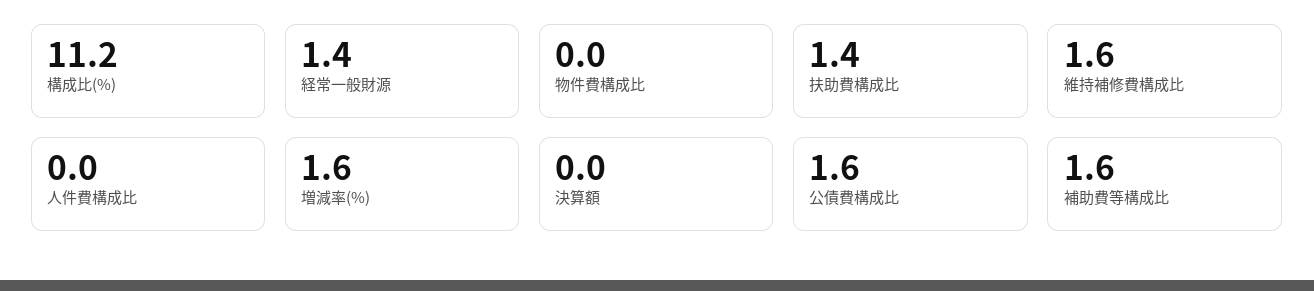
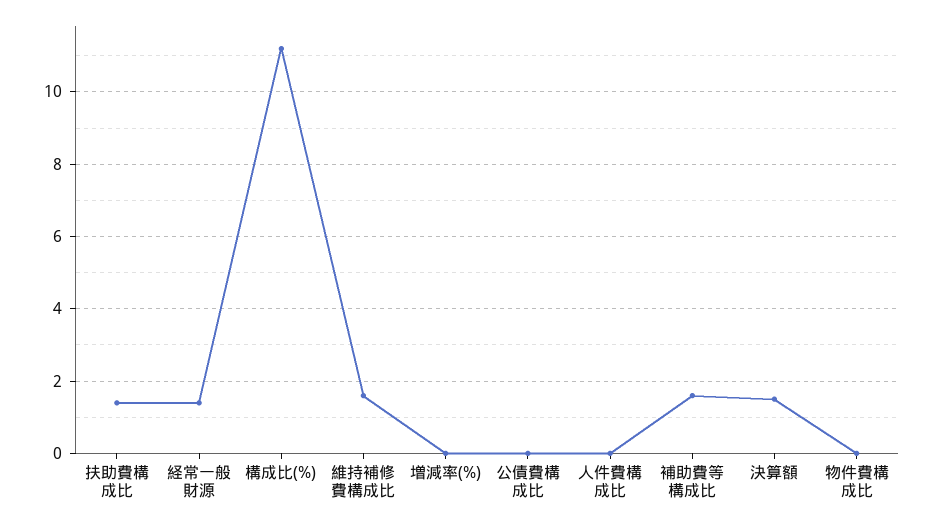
増減率(%): 1.6 -> 0
決算額: 0 -> 1.5
公債費構成比: 1.6 -> 0

